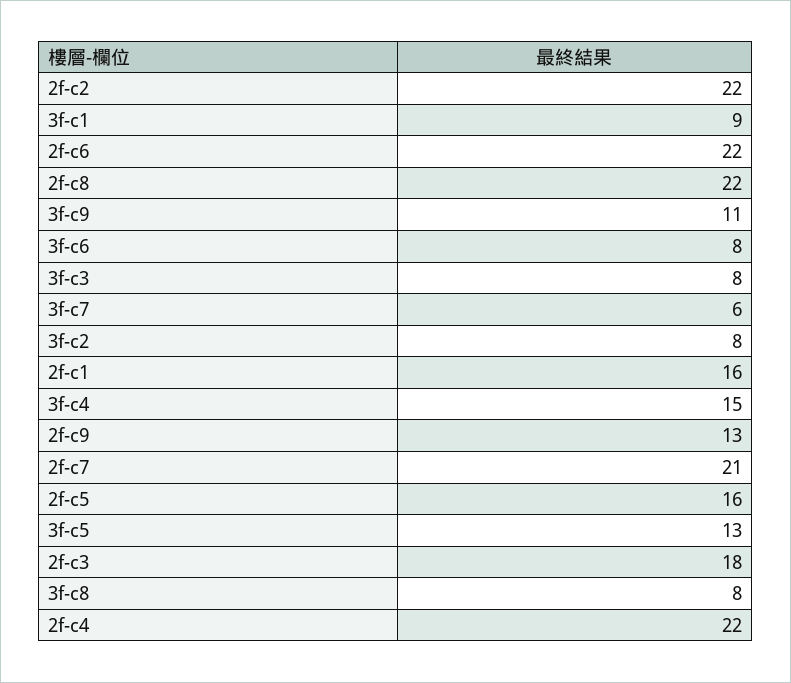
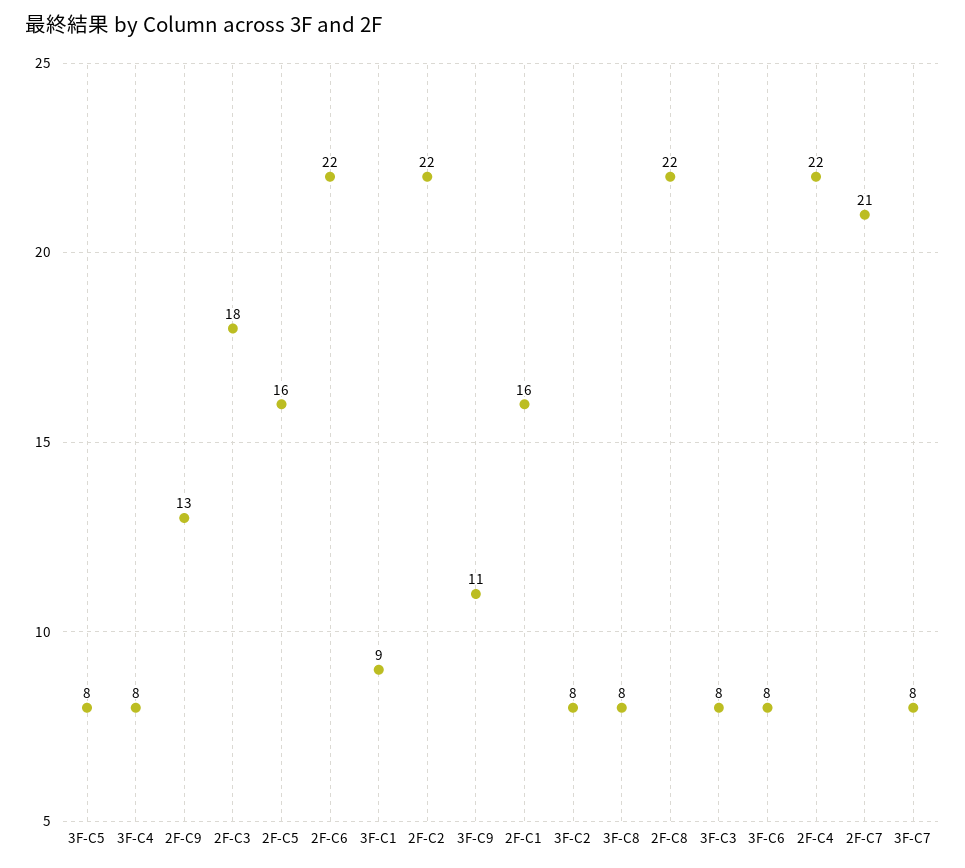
3f-c7: 6 -> 8
3f-c4: 15 -> 8
3f-c5: 13 -> 8

